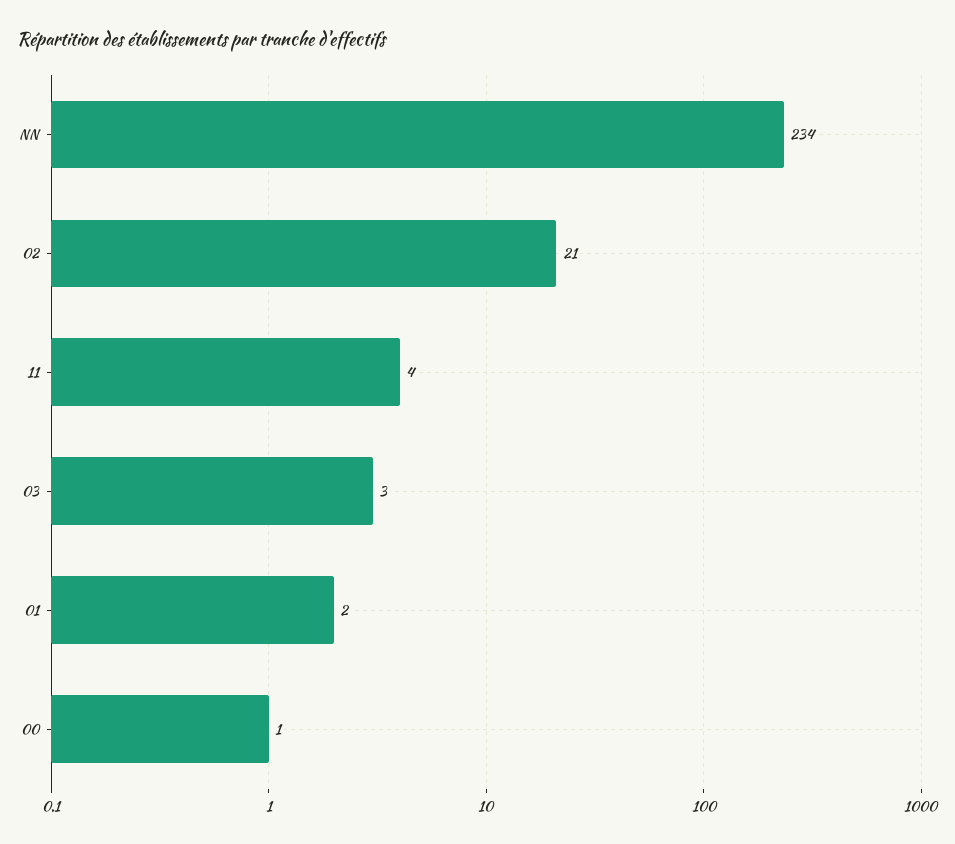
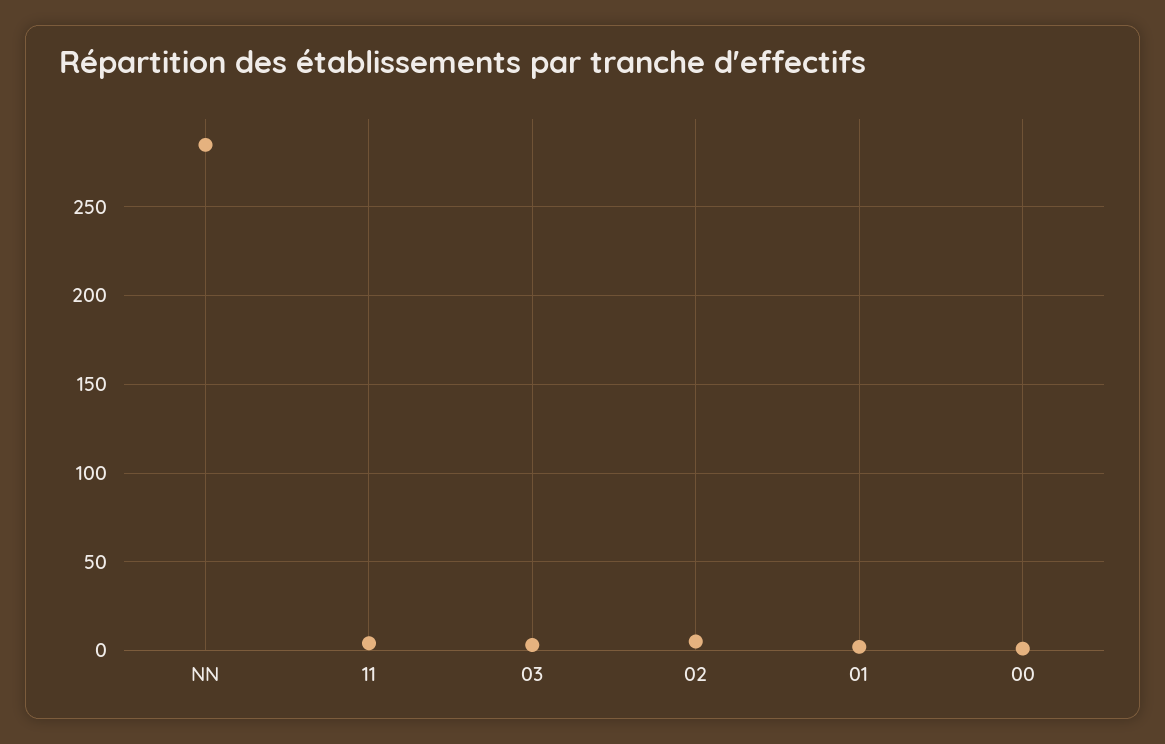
NN: 234 -> 285
02: 21 -> 5

